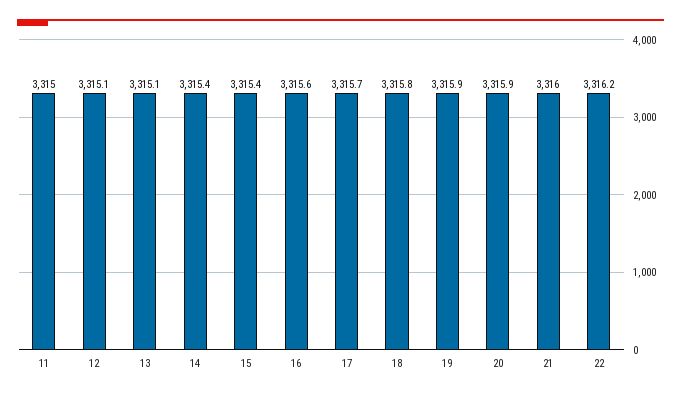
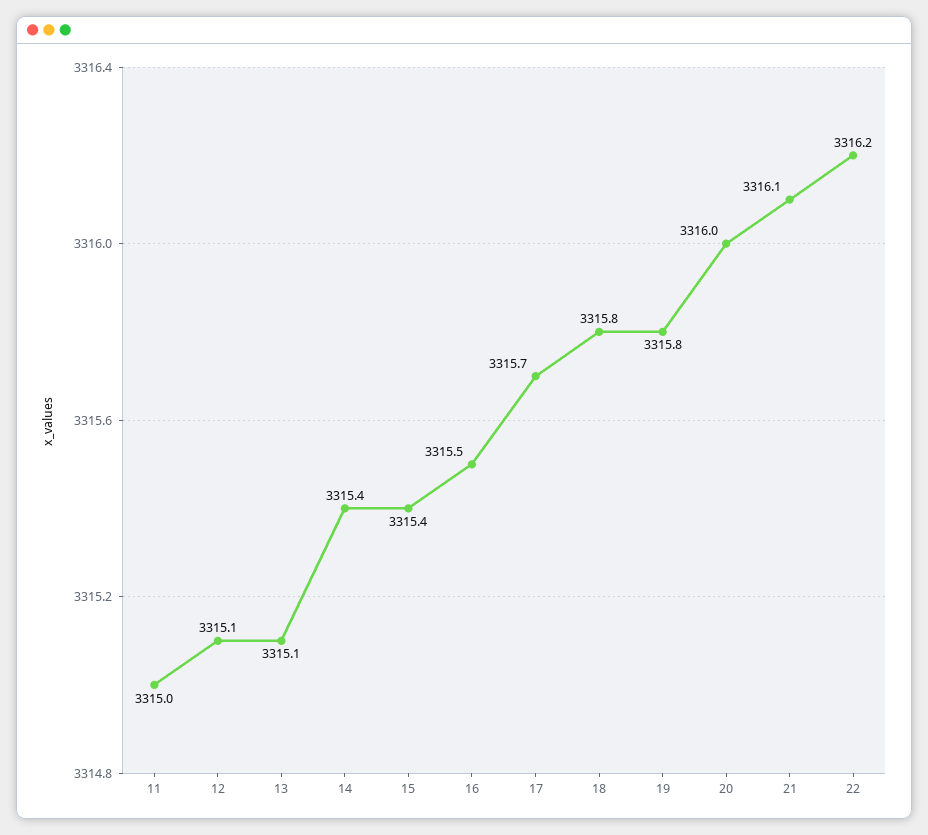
16: 3315.6 -> 3315.5
19: 3315.9 -> 3315.8
20: 3315.9 -> 3316
21: 3316 -> 3316.1

